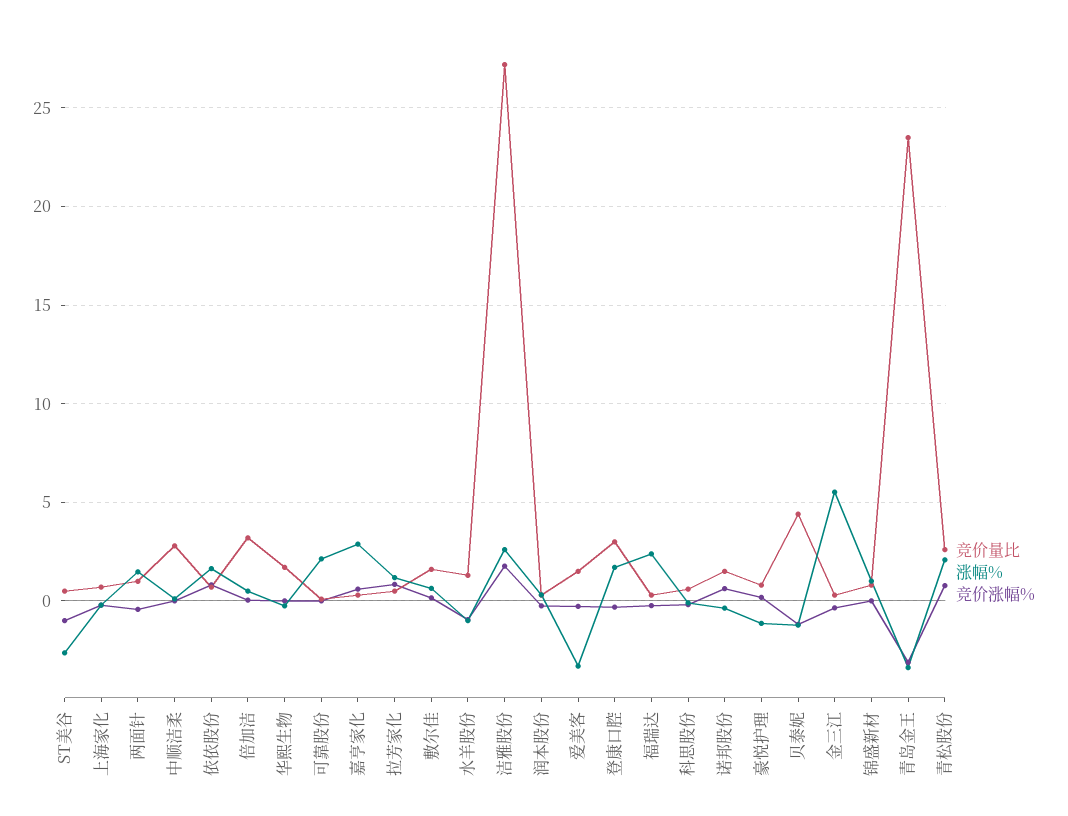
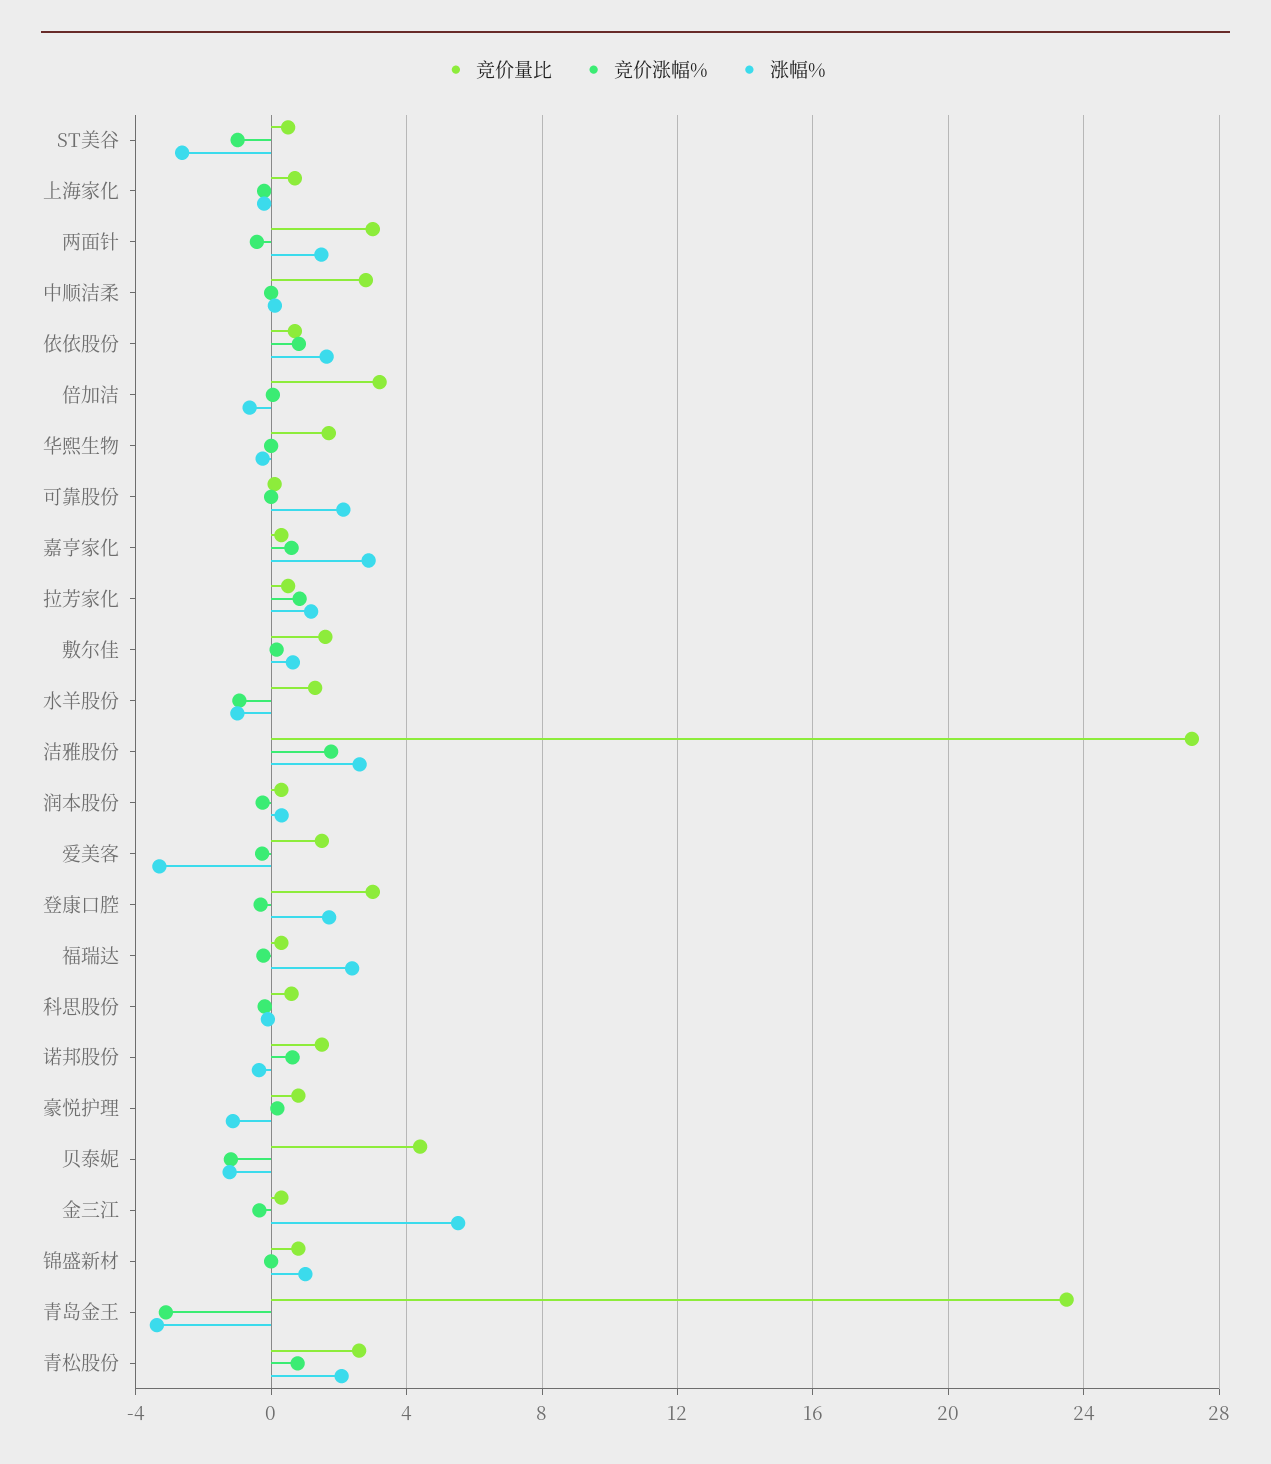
竞价量比, 两面针: 1 -> 3
涨幅%, 倍加洁: 0.5 -> -0.5

